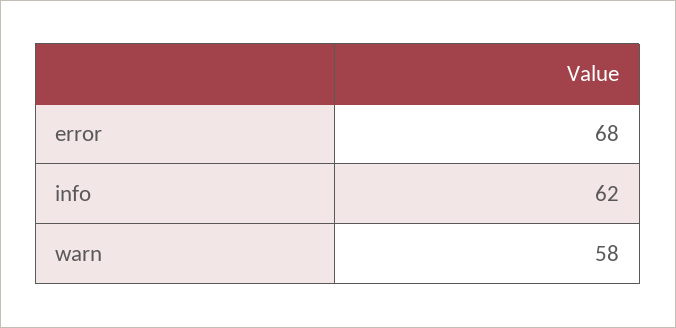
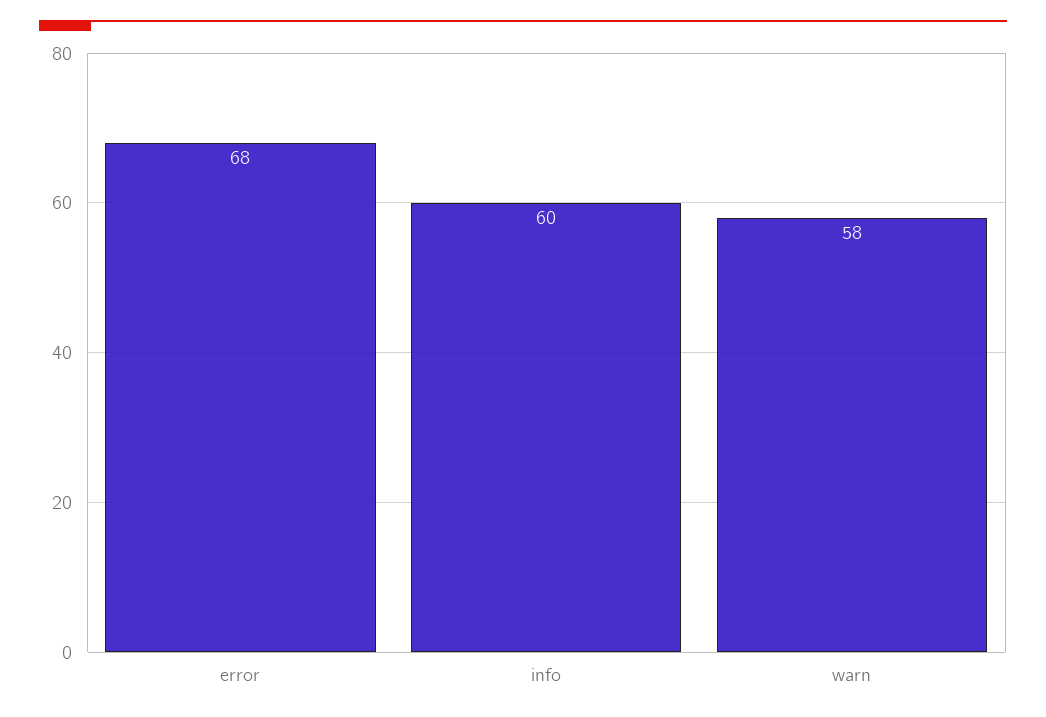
info: 62 -> 60

